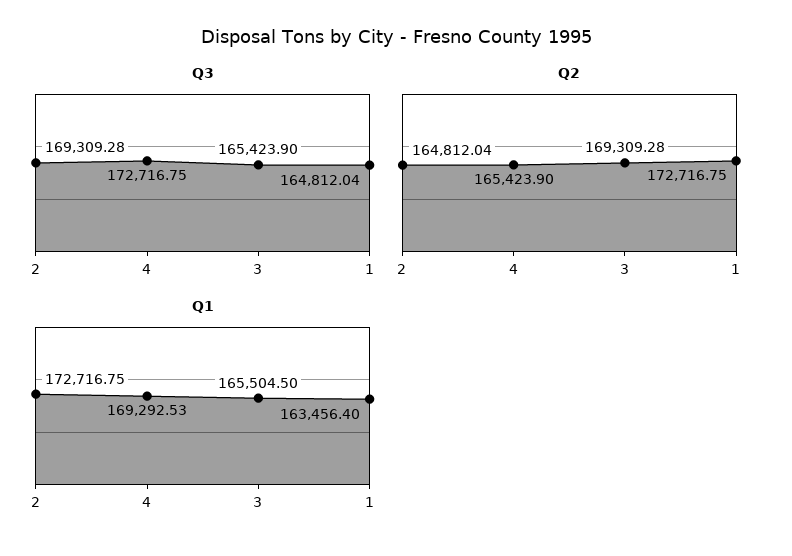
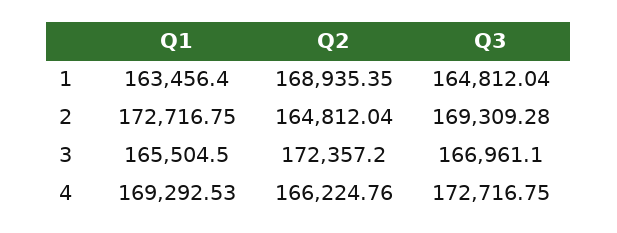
Q3, 3: 165423.9 -> 166961.1
Q2, 4: 165423.9 -> 166224.76
Q2, 3: 169309.28 -> 172357.2
Q2, 1: 172716.75 -> 168935.35

